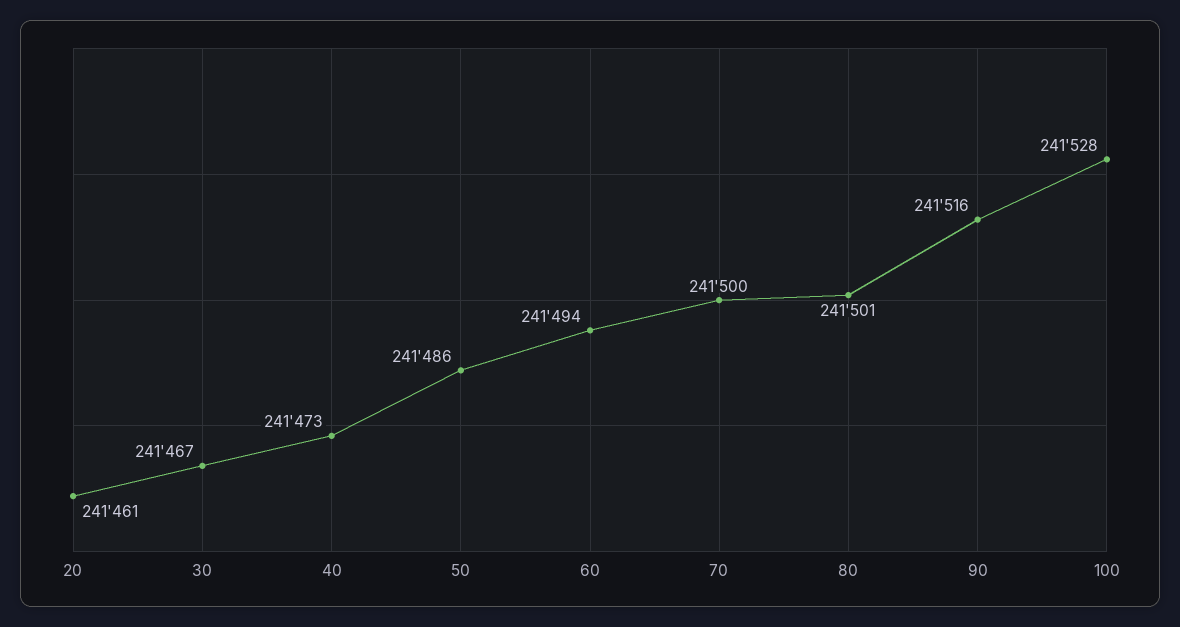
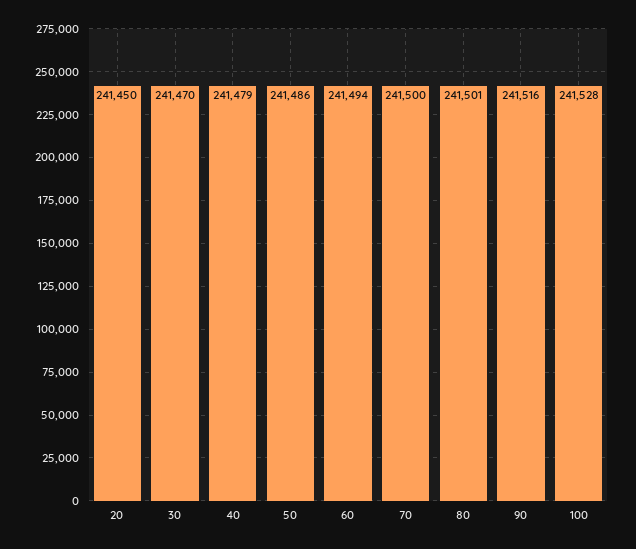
20: 241461 -> 241450
30: 241467 -> 241470
40: 241473 -> 241479

